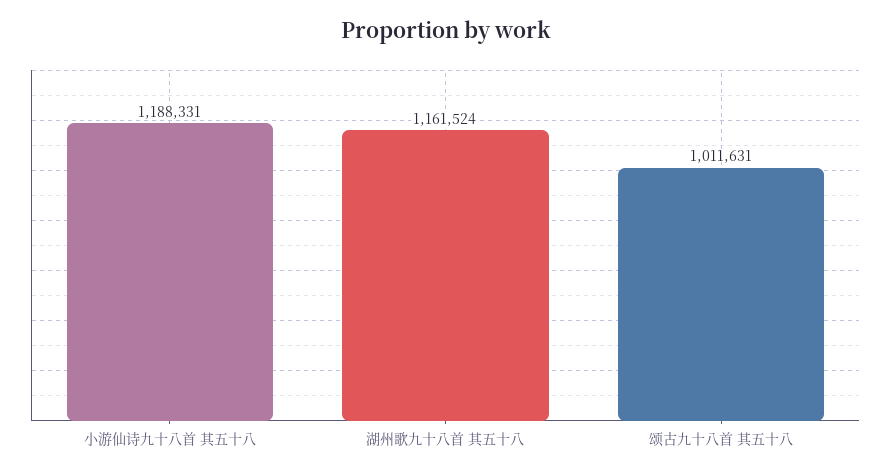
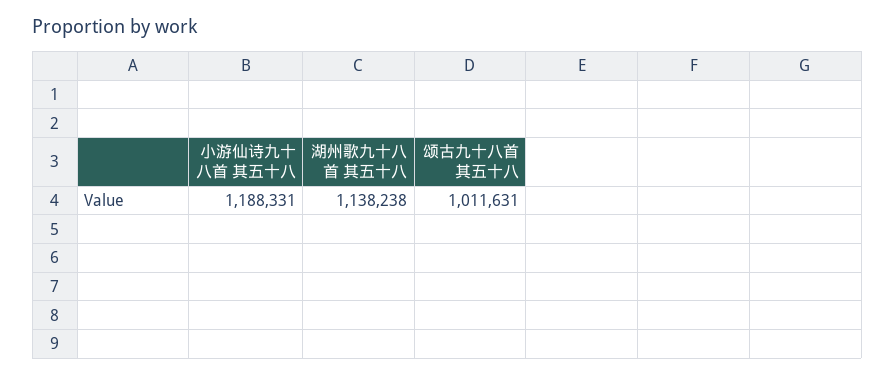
湖州歌九十八首 其五十八: 1161524 -> 1138238

